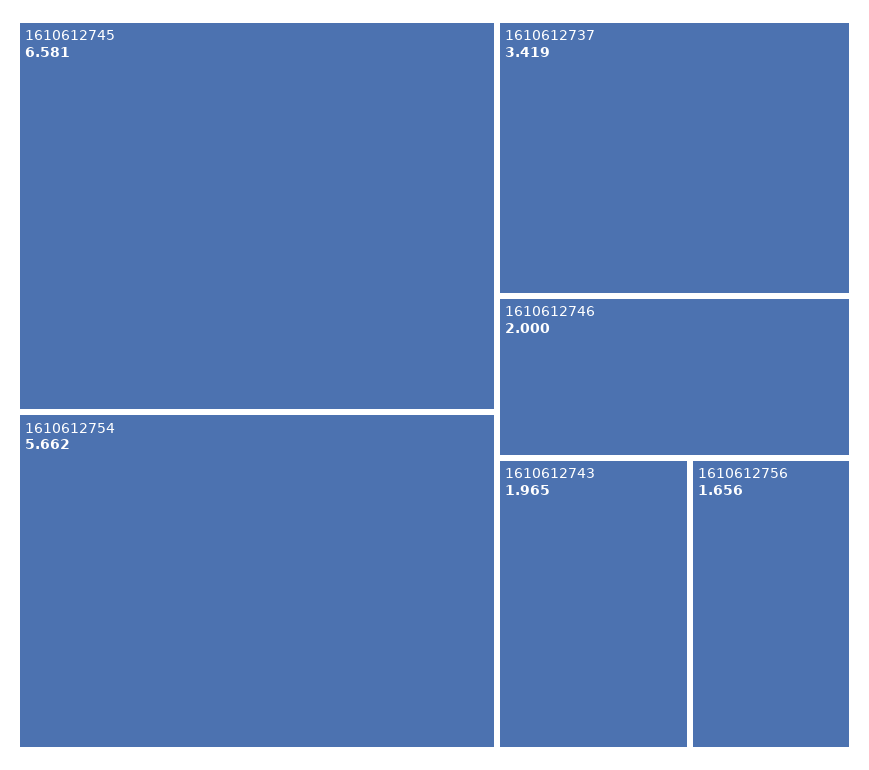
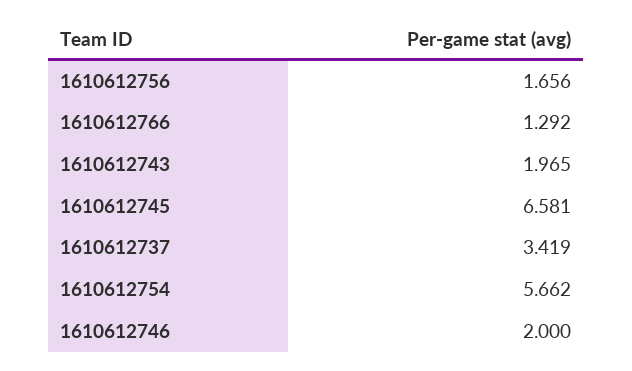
1610612766: none -> 1.292

